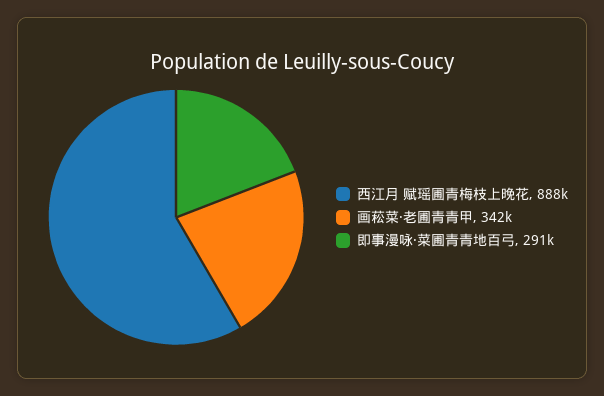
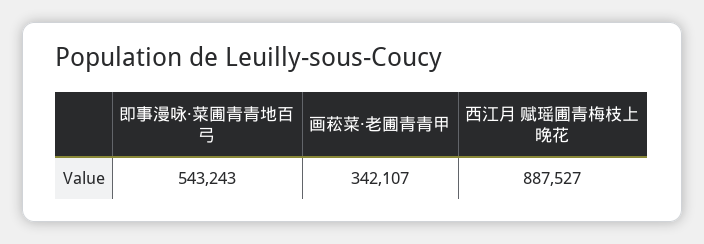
即事漫咏·菜圃青青地百弓: 291000 -> 543243

